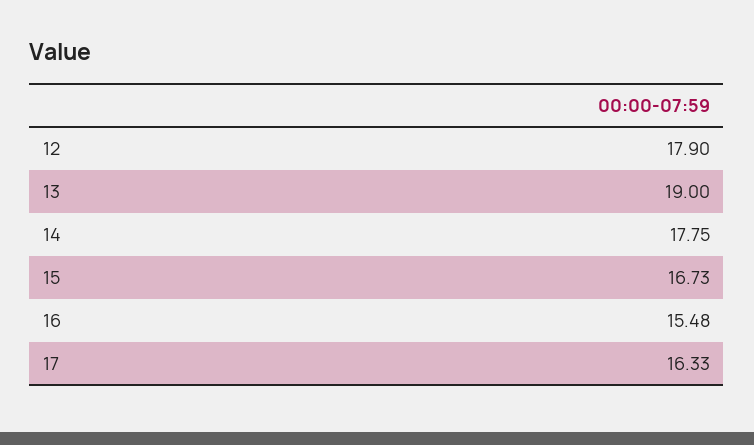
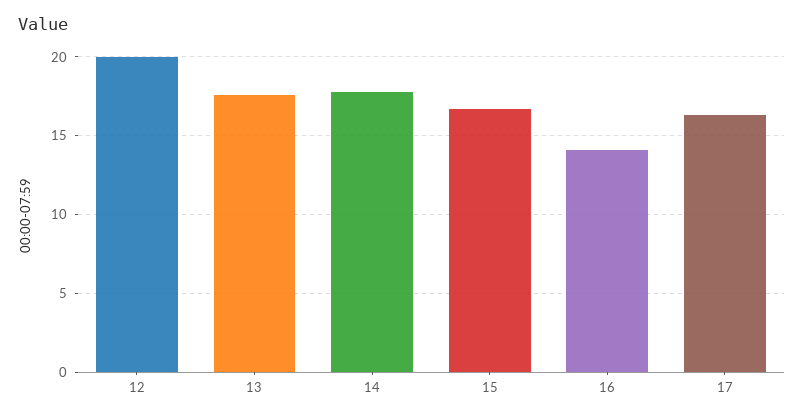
12: 17.9 -> 20
13: 19 -> 17.5
16: 15.48 -> 14

